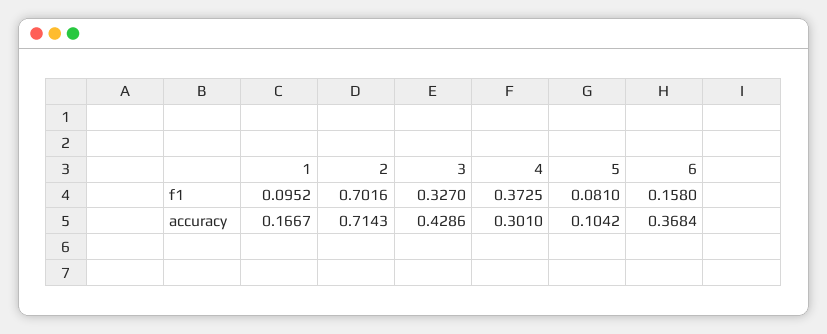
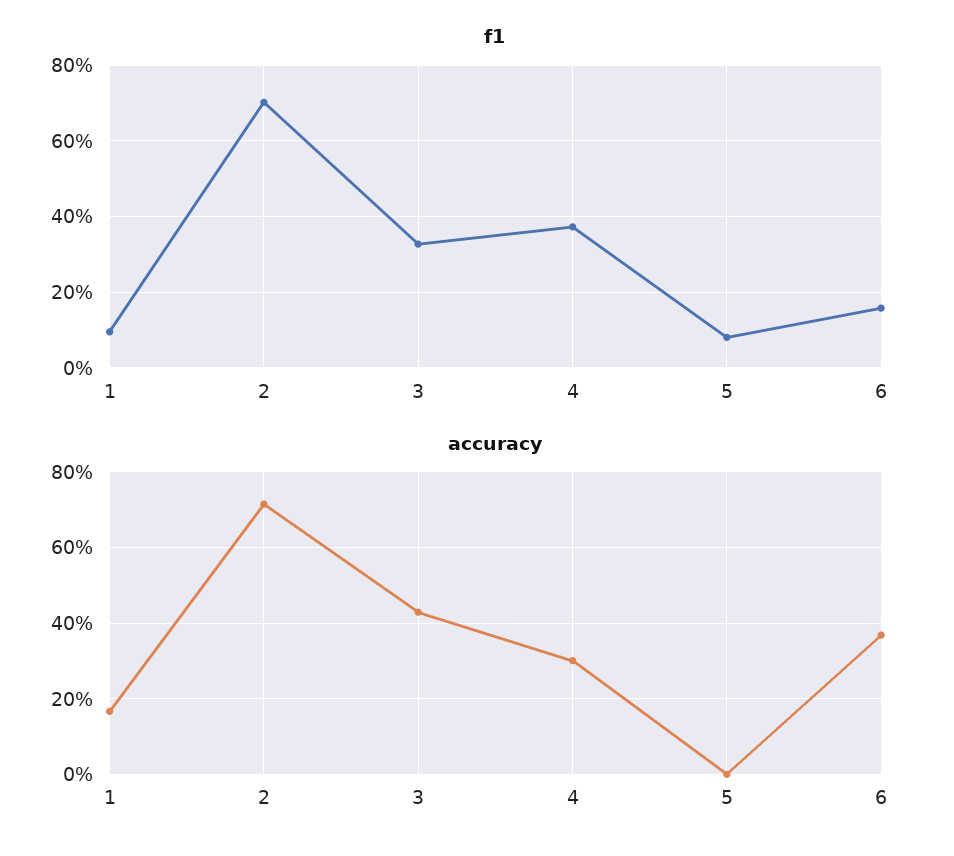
accuracy, 5: 0.1042 -> 0

